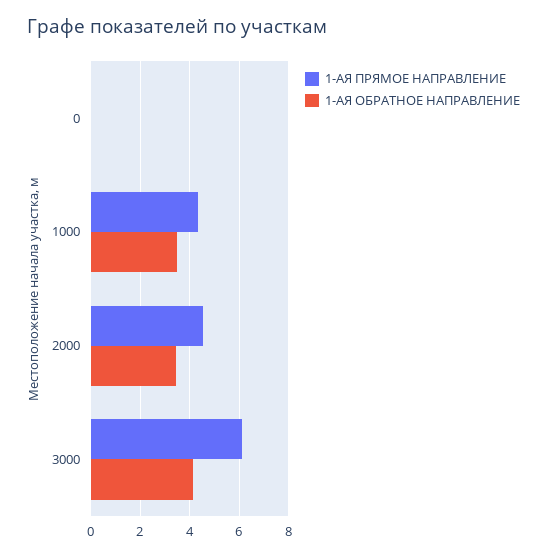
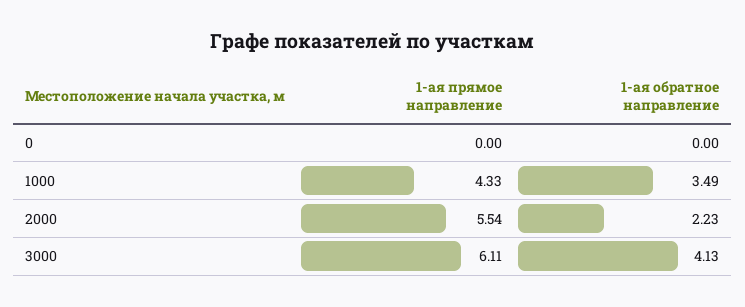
1-АЯ ПРЯМОЕ НАПРАВЛЕНИЕ, 2000: 4.5 -> 5.54
1-АЯ ОБРАТНОЕ НАПРАВЛЕНИЕ, 2000: 3.5 -> 2.23

